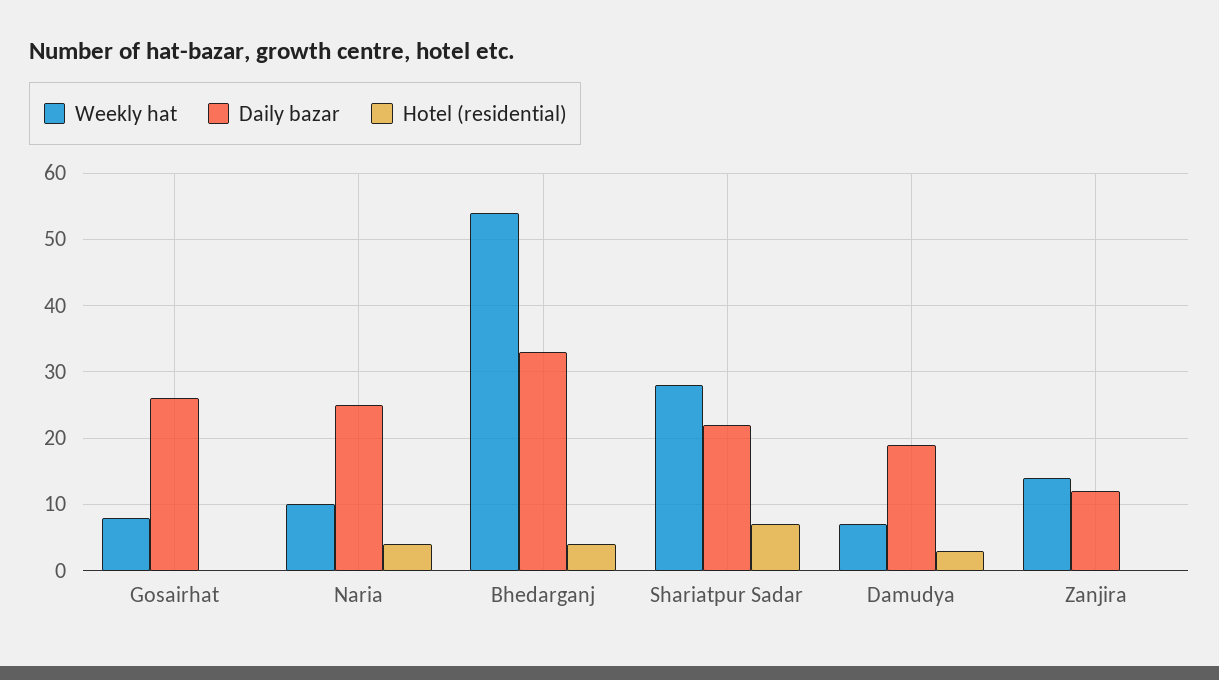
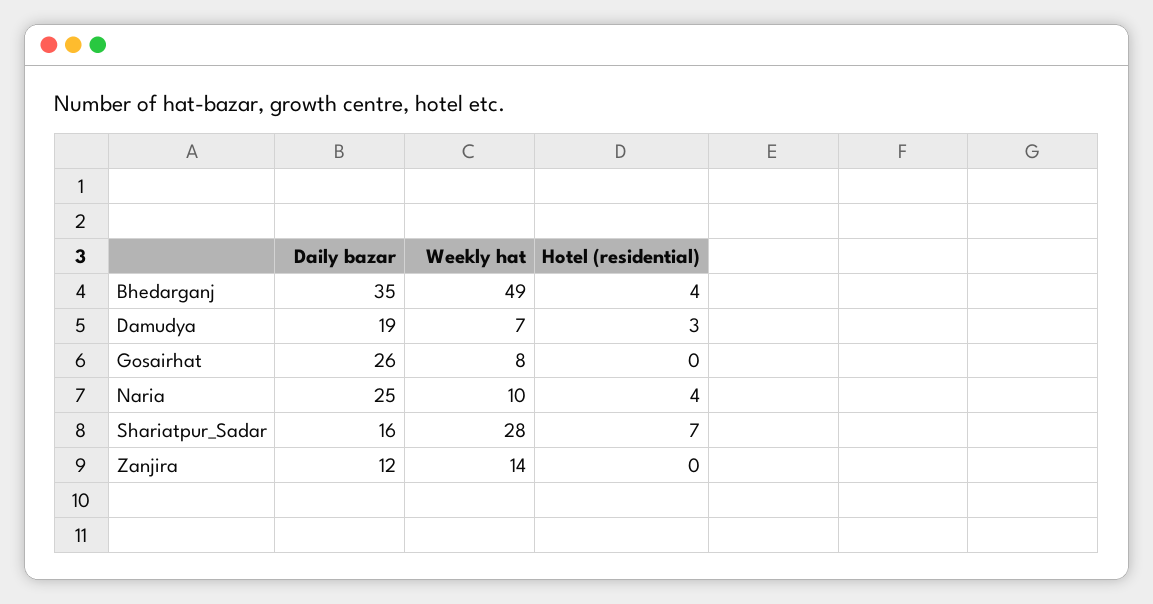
Weekly hat, Bhedarganj: 54 -> 49
Daily bazar, Bhedarganj: 33 -> 35
Daily bazar, Shariatpur Sadar: 22 -> 16

